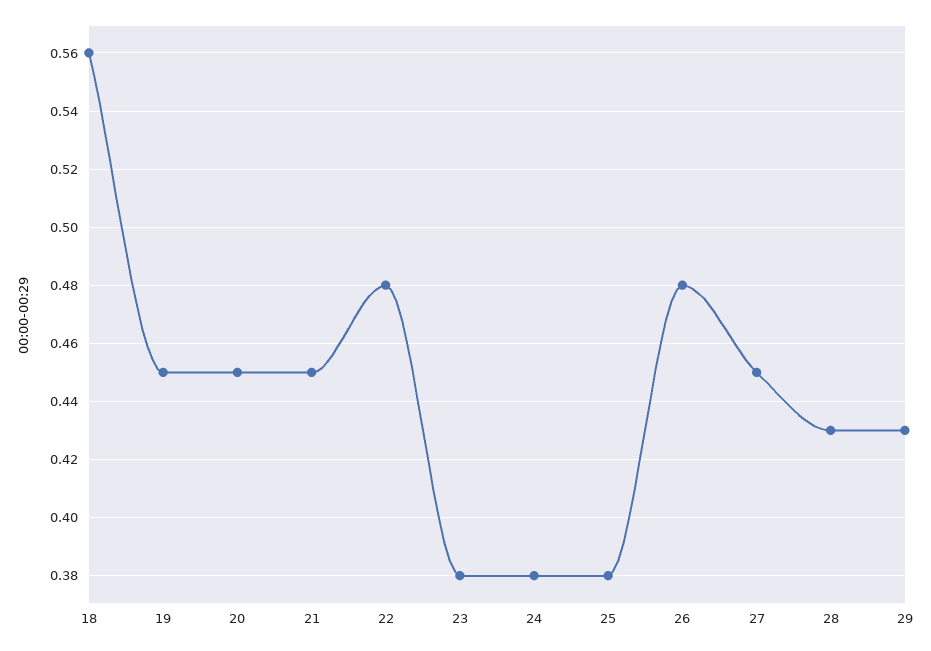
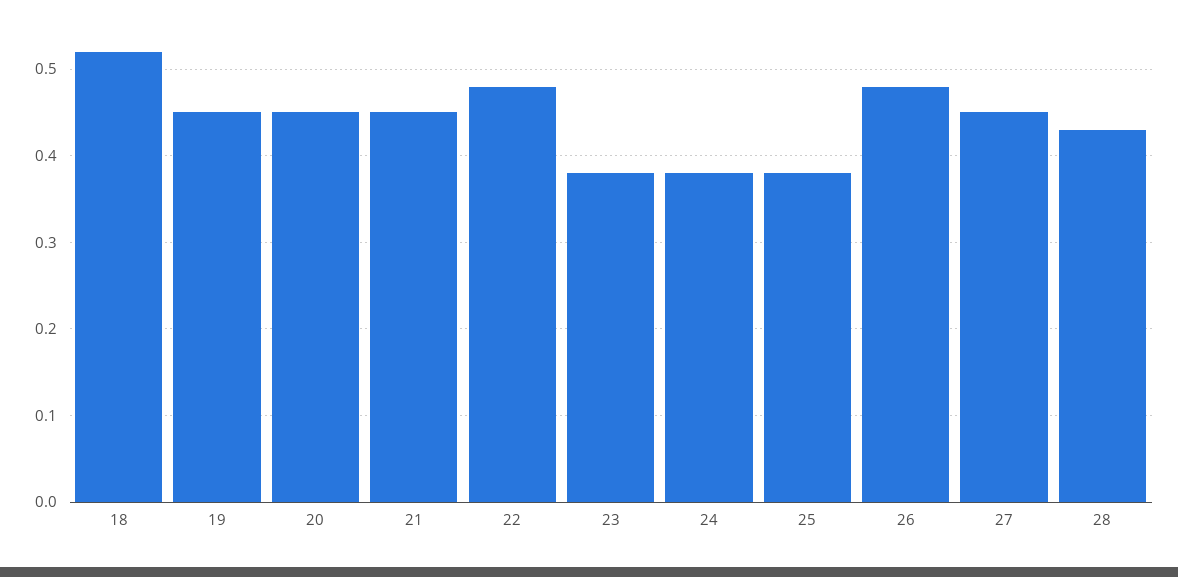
18: 0.56 -> 0.52
29: 0.43 -> none

